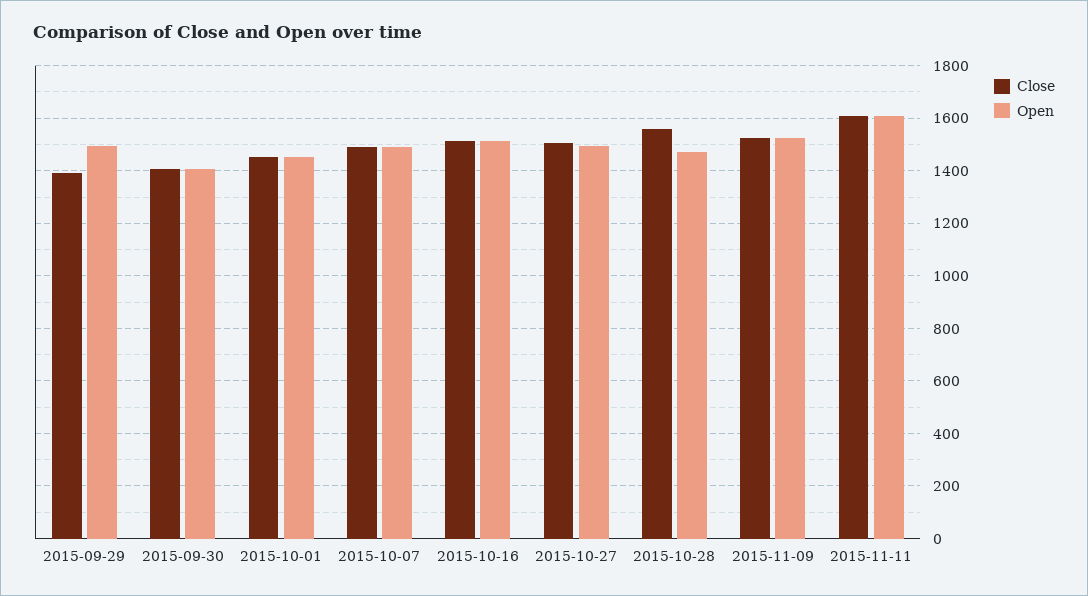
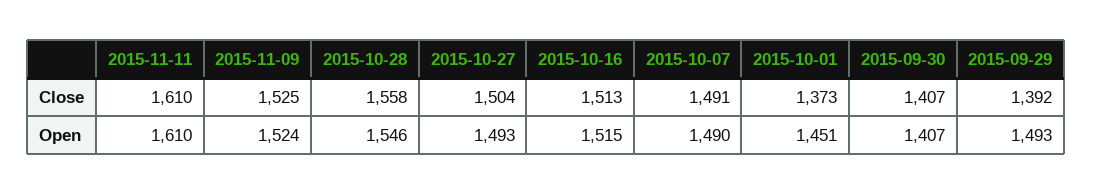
Close, 2015-10-01: 1450 -> 1373
Open, 2015-10-28: 1475 -> 1546

